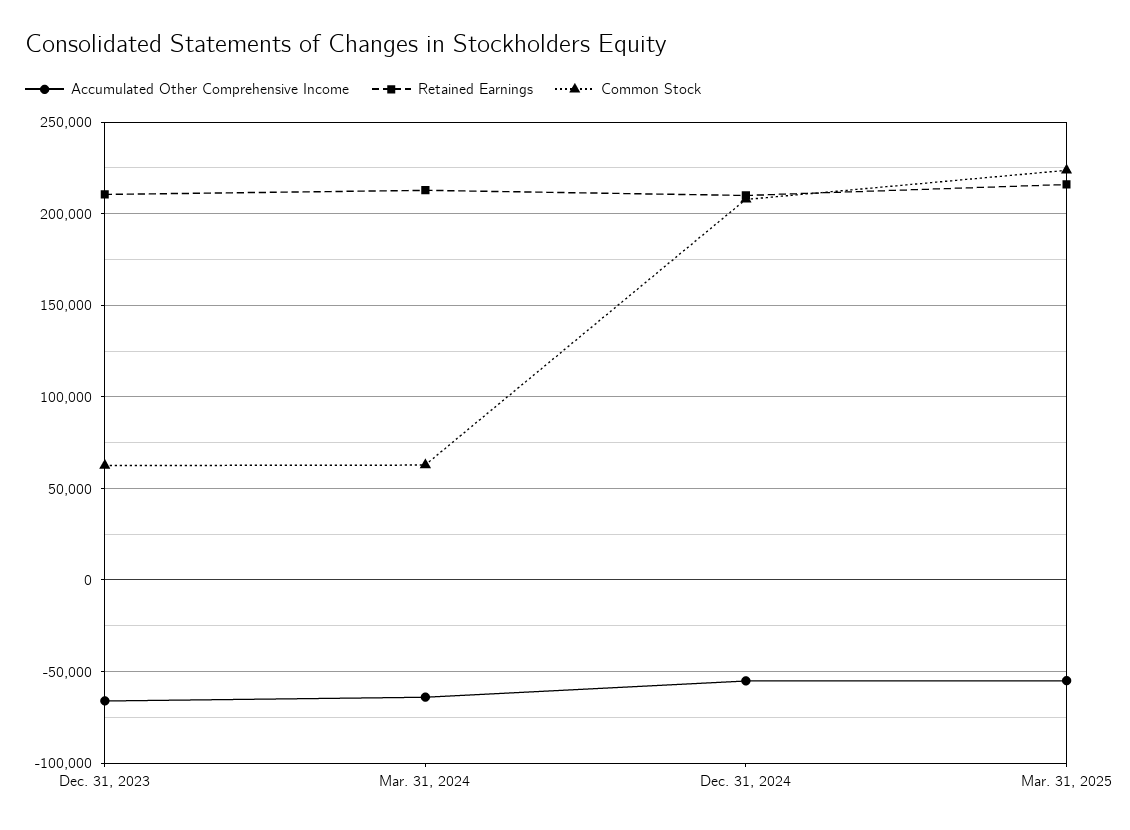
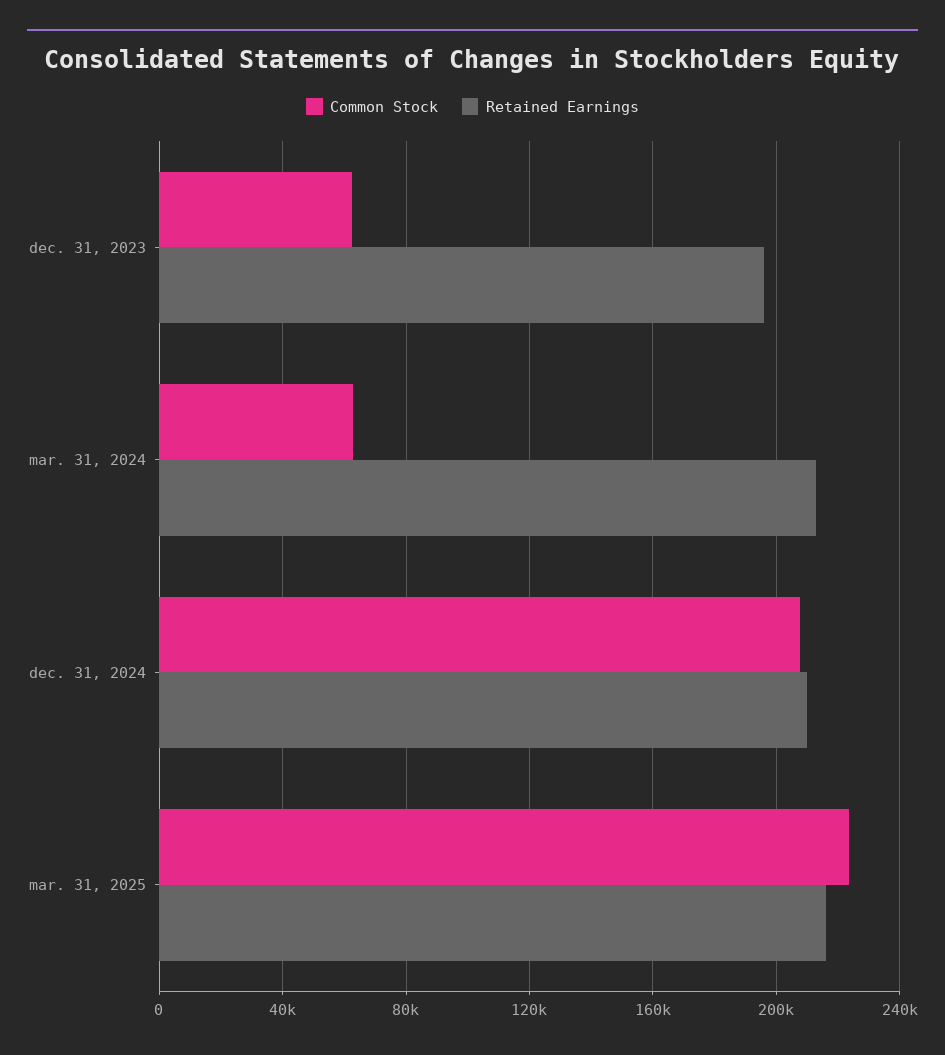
Accumulated Other Comprehensive Income, Dec. 31, 2023: -65000 -> none
Retained Earnings, Dec. 31, 2023: 210000 -> 195000
Accumulated Other Comprehensive Income, Mar. 31, 2024: -65000 -> none
Accumulated Other Comprehensive Income, Dec. 31, 2024: -55000 -> none
Accumulated Other Comprehensive Income, Mar. 31, 2025: -55000 -> none

